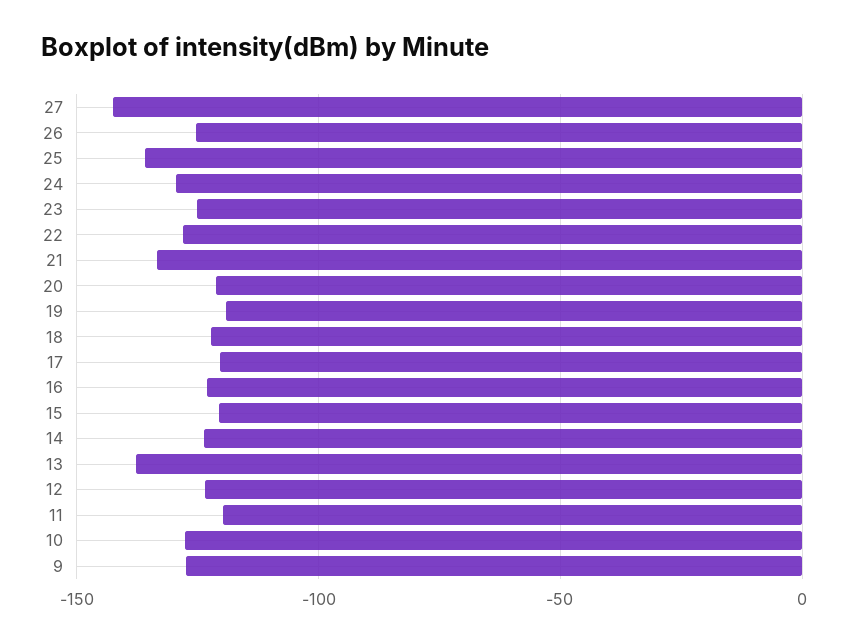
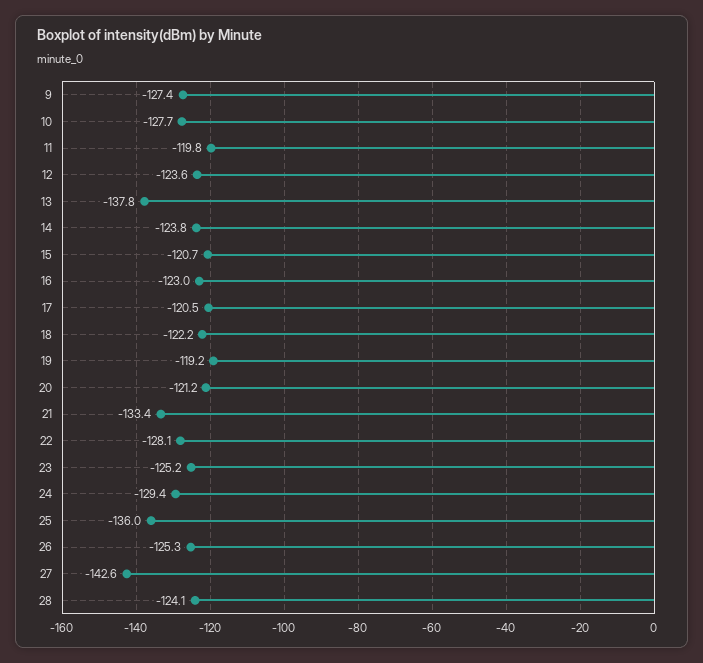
28: none -> -124.1

